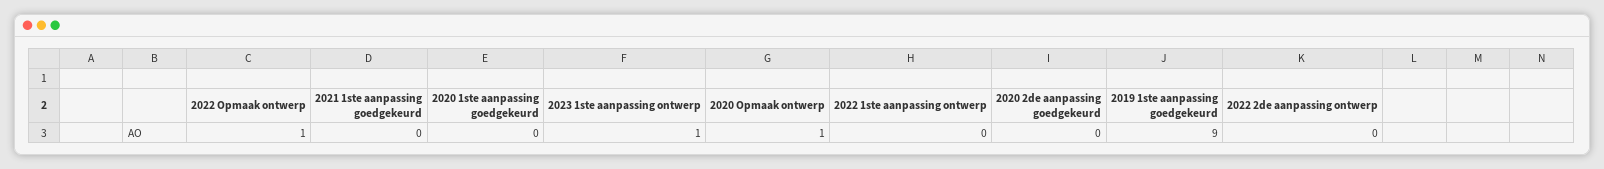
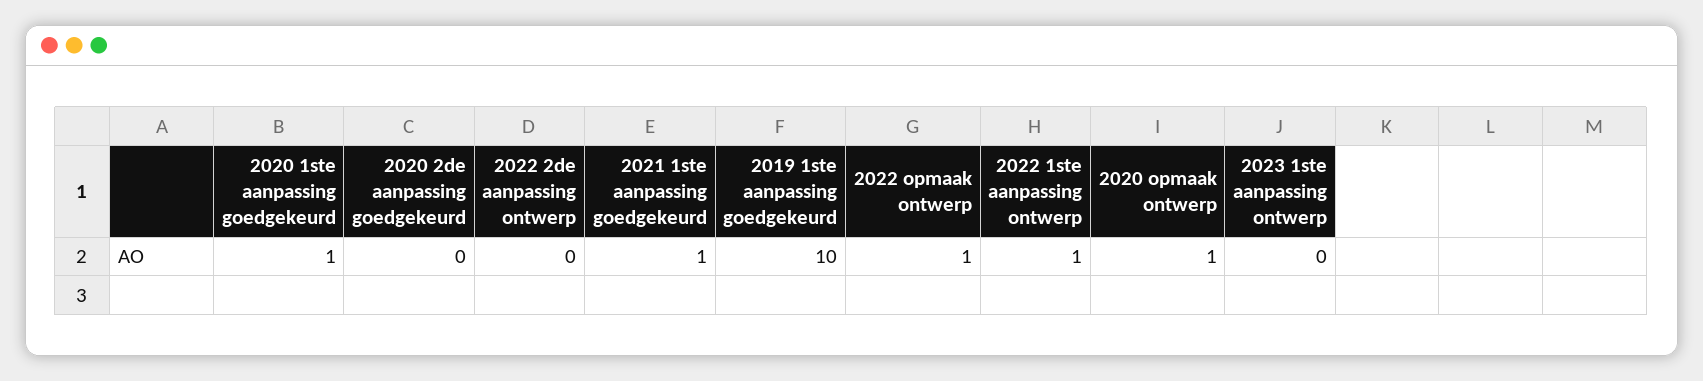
2021 1ste aanpassing goedgekeurd: 0 -> 1
2020 1ste aanpassing goedgekeurd: 0 -> 1
2023 1ste aanpassing ontwerp: 1 -> 0
2022 1ste aanpassing ontwerp: 0 -> 1
2019 1ste aanpassing goedgekeurd: 9 -> 10

